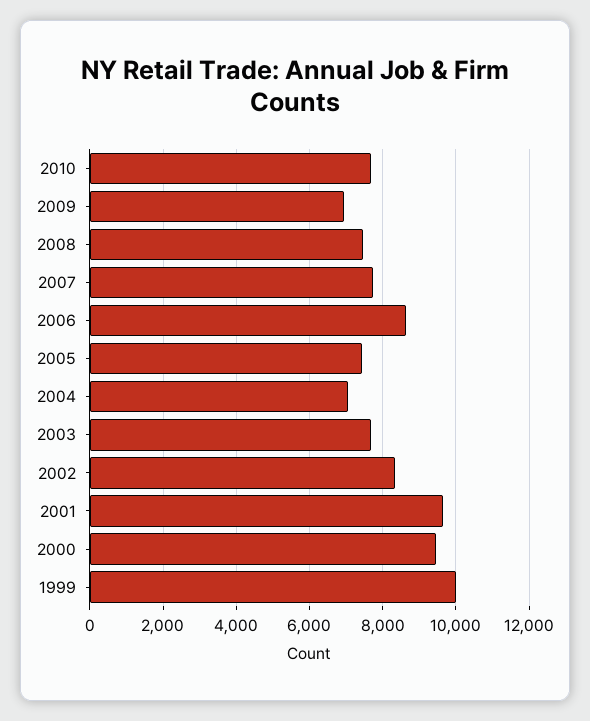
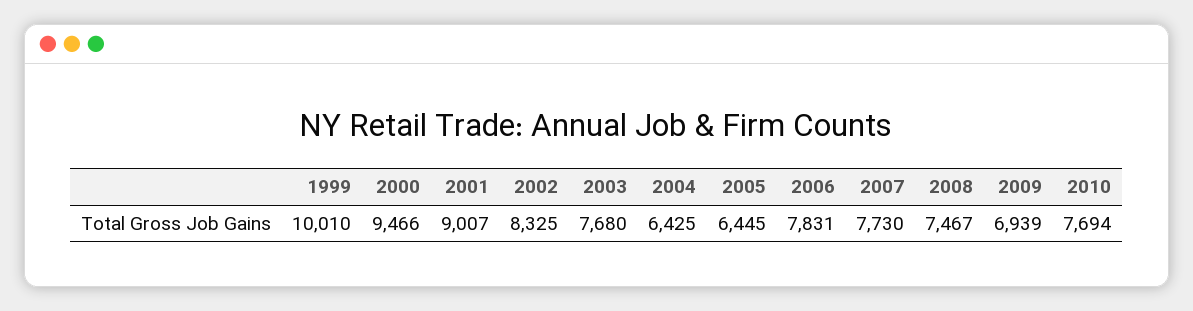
2006: 8600 -> 7831
2005: 7400 -> 6445
2004: 7000 -> 6425
2001: 9600 -> 9007

